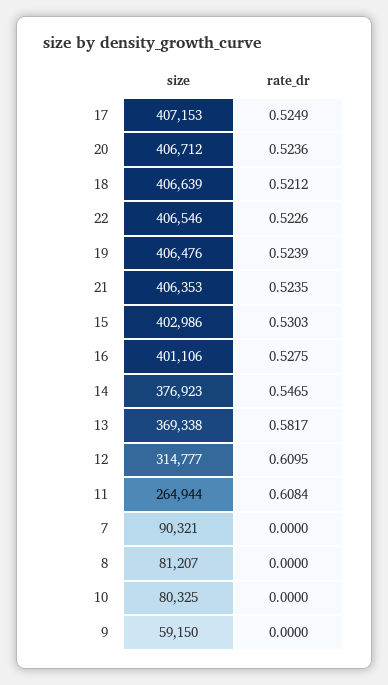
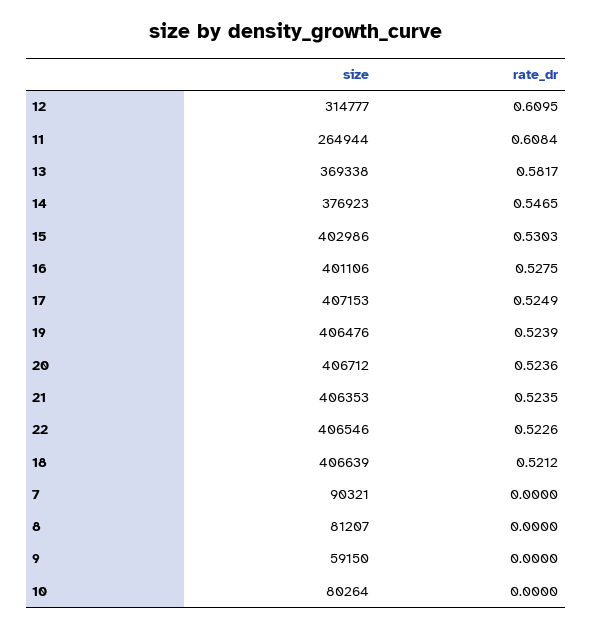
size, 10: 80325 -> 80264

